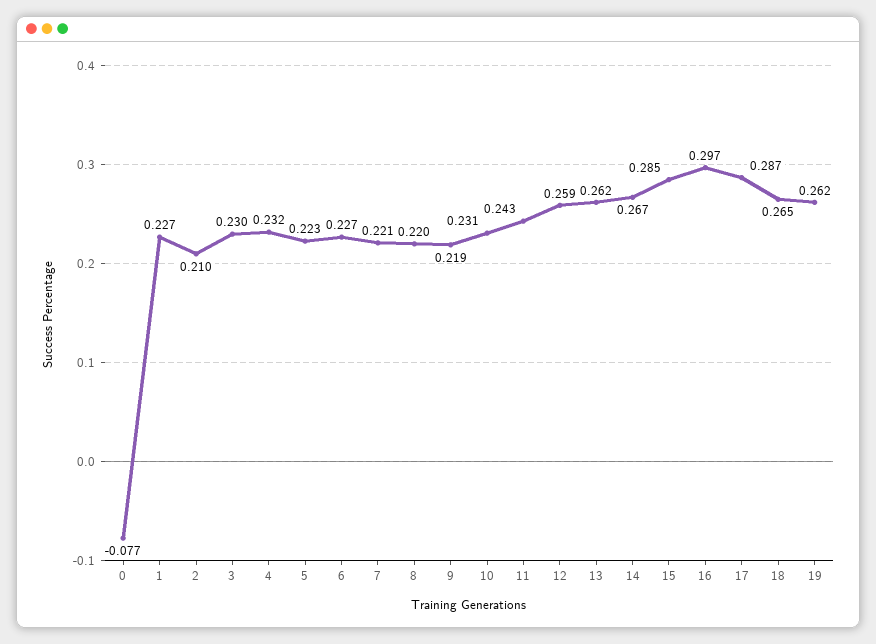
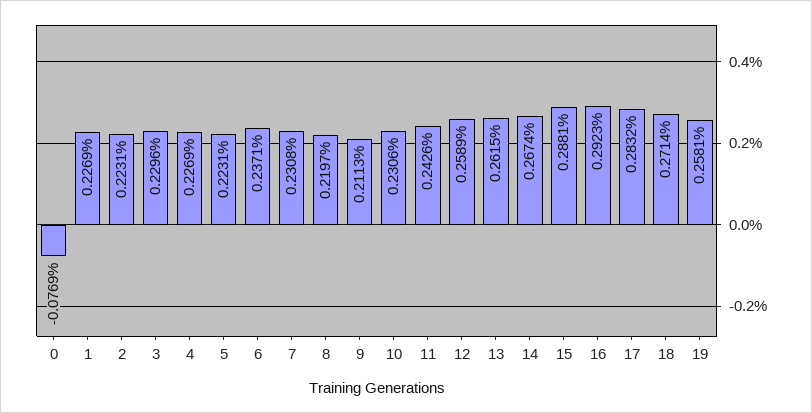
2: 0.21 -> 0.2231
4: 0.232 -> 0.2269
6: 0.227 -> 0.2371
7: 0.221 -> 0.2308
9: 0.219 -> 0.2113
15: 0.285 -> 0.2881
16: 0.297 -> 0.2923
17: 0.287 -> 0.2832
18: 0.265 -> 0.2714
19: 0.262 -> 0.2581

